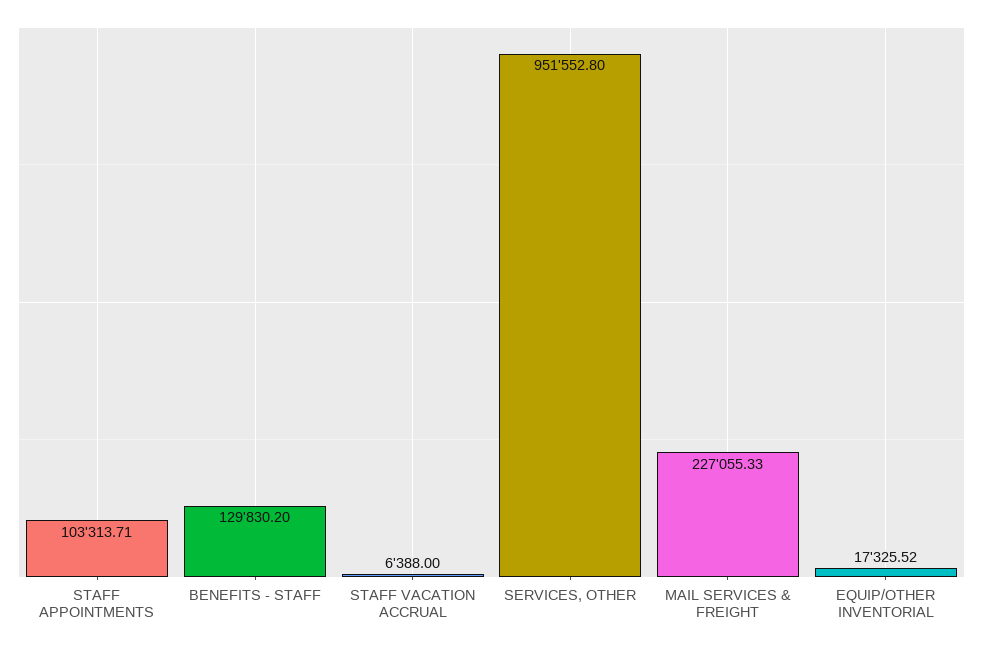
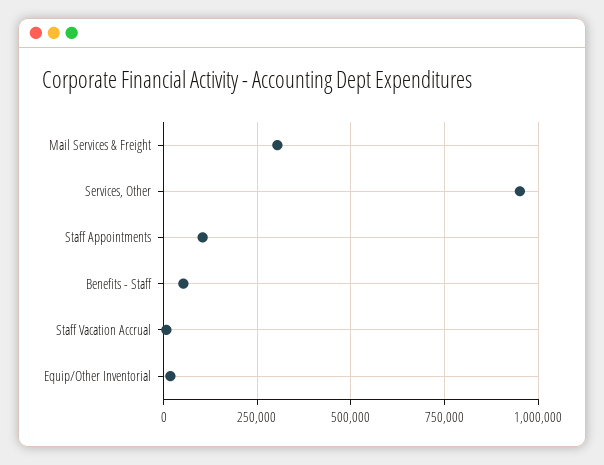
BENEFITS - STAFF: 129830.2 -> 50000
MAIL SERVICES & FREIGHT: 227055.33 -> 300000

